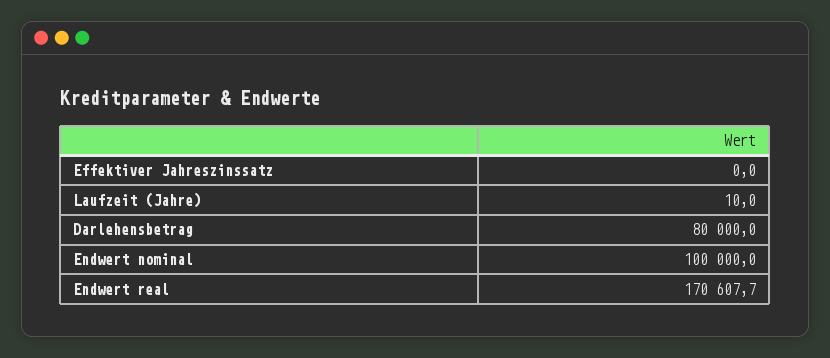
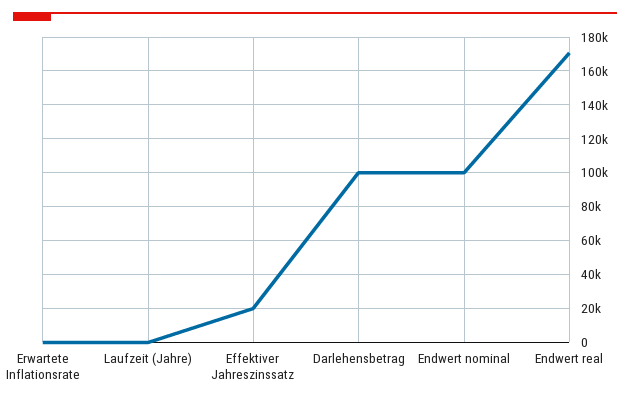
Effektiver Jahreszinssatz: 0 -> 20000
Darlehensbetrag: 80000 -> 100000
Erwartete Inflationsrate: none -> 0

